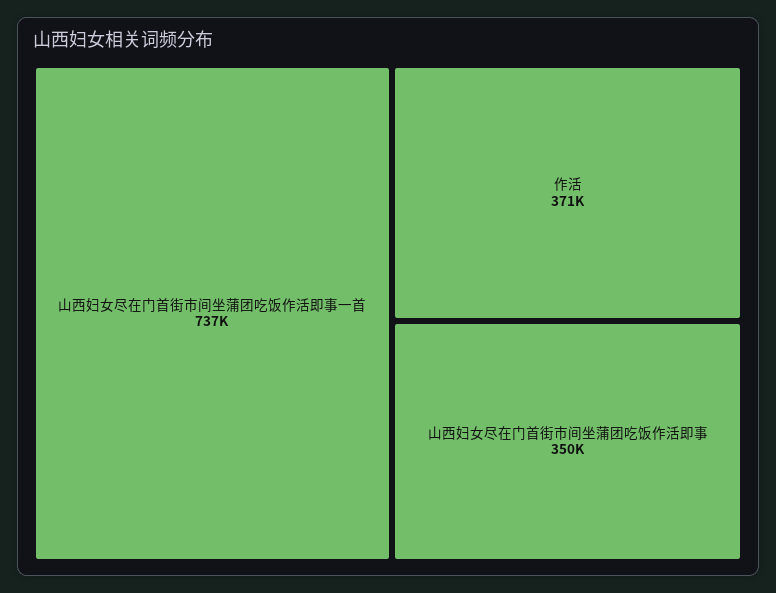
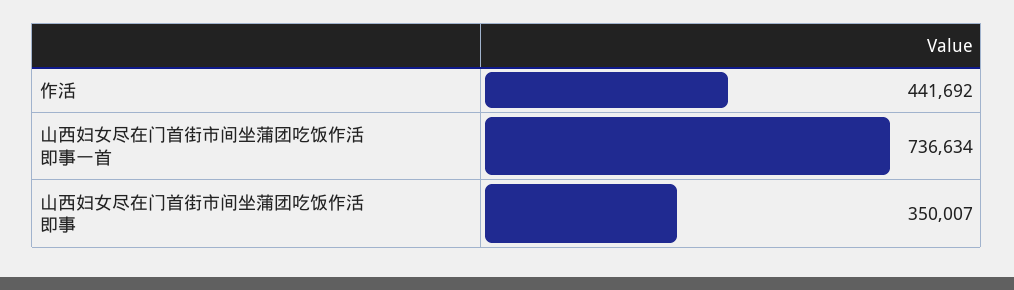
作活: 371000 -> 441692

